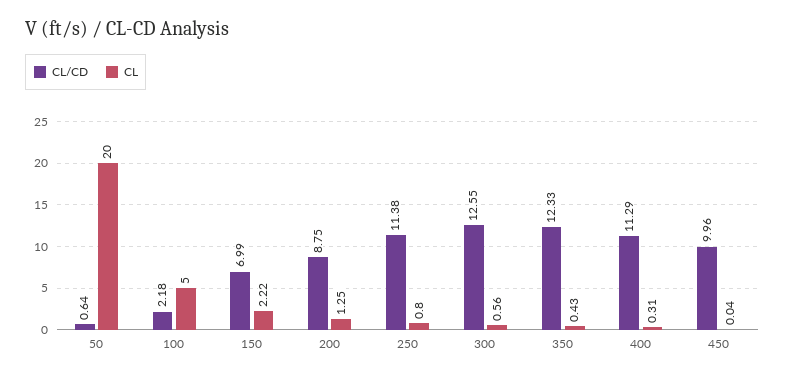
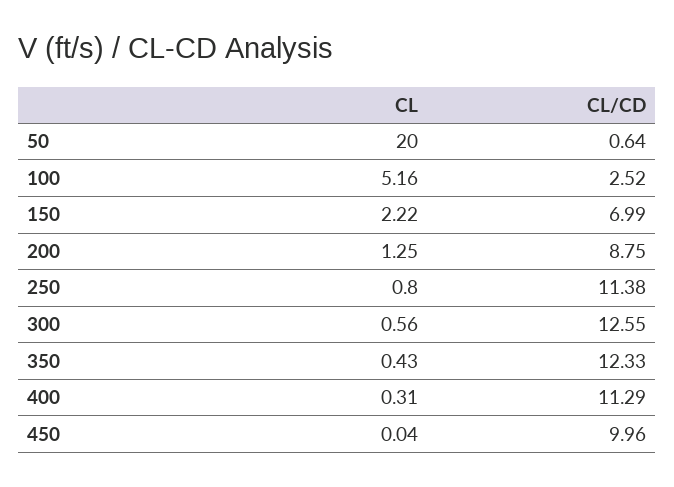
CL/CD, 100: 2.18 -> 2.52
CL, 100: 5 -> 5.16

